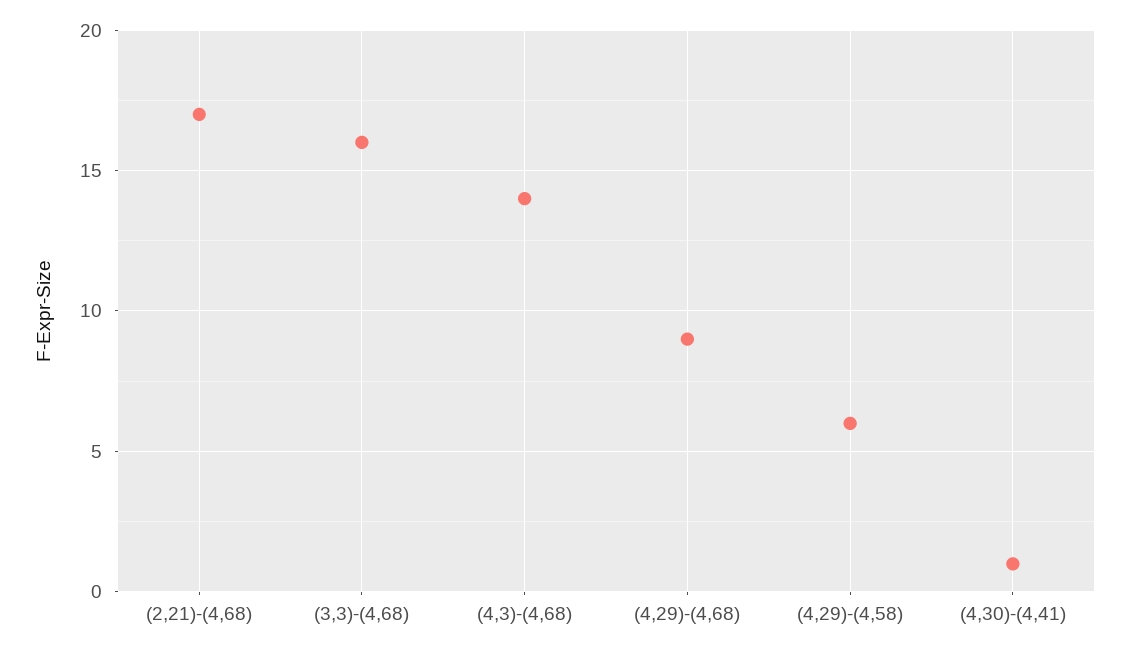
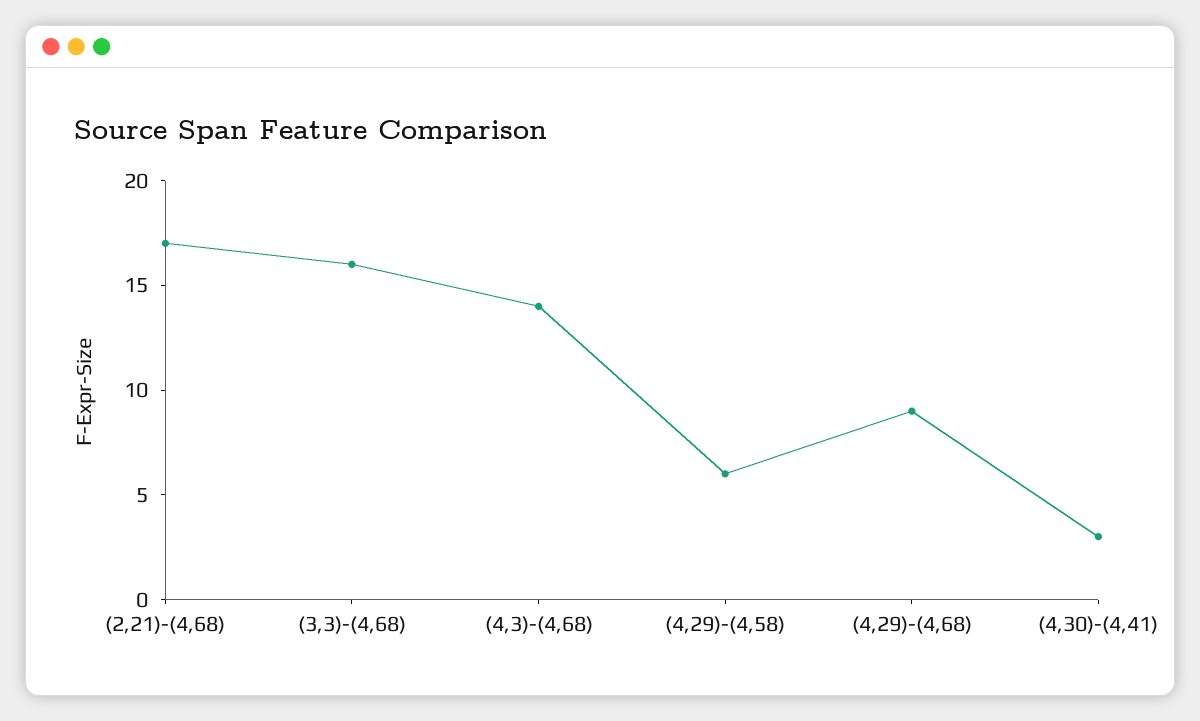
(4,30)-(4,41): 1 -> 3

